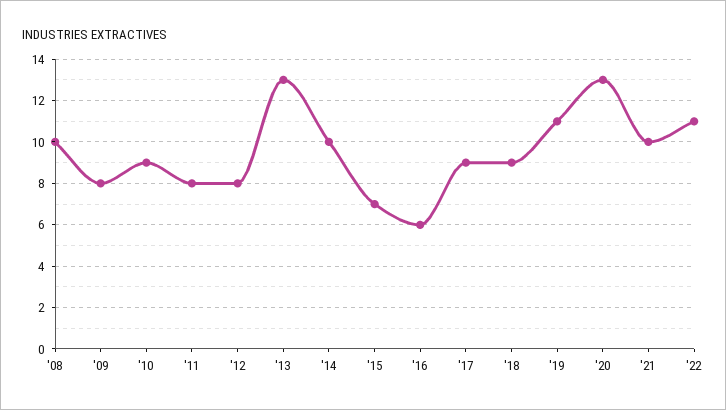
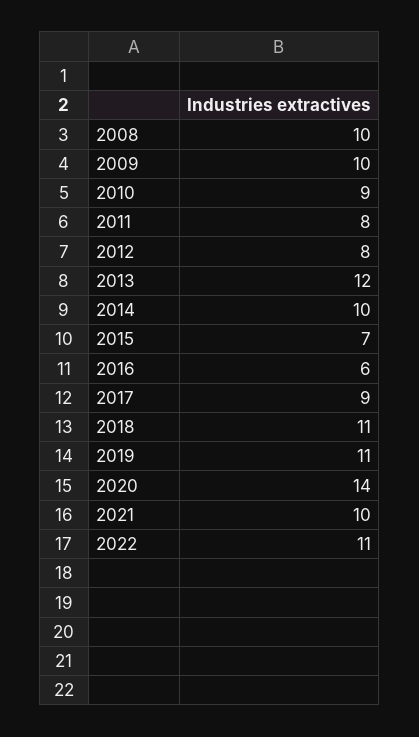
'09: 8 -> 10
'13: 13 -> 12
'18: 9 -> 11
'20: 13 -> 14

